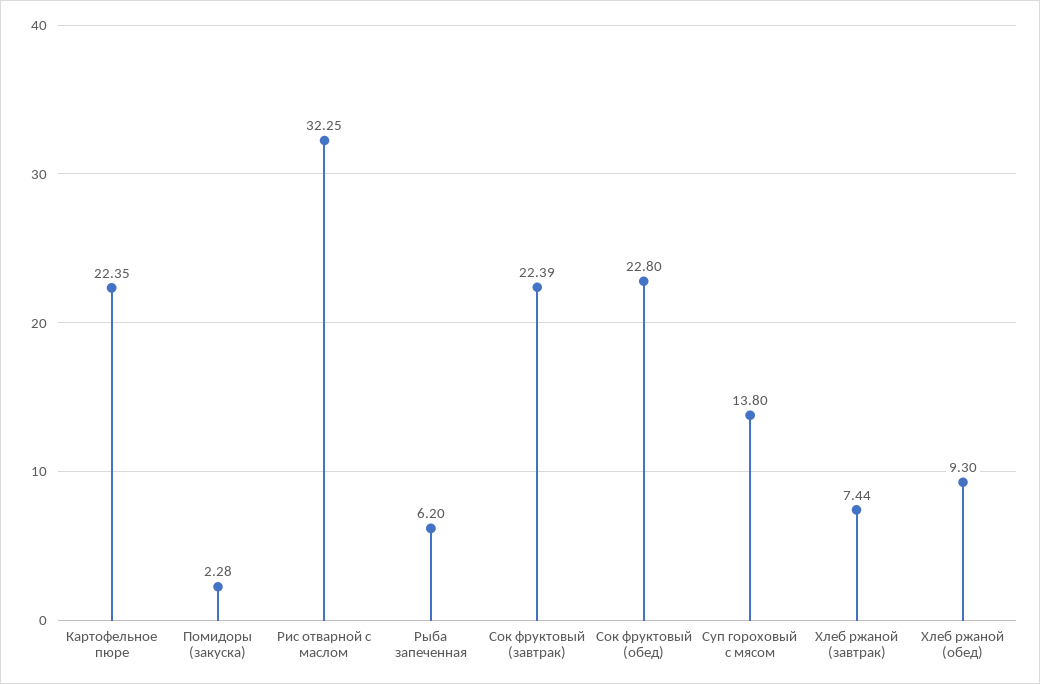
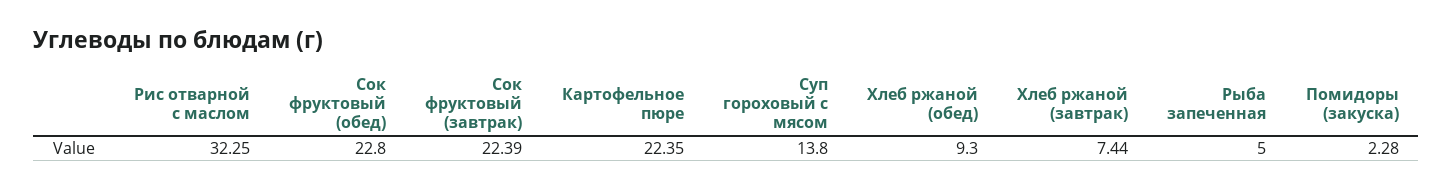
Рыба запеченная: 6.2 -> 5

